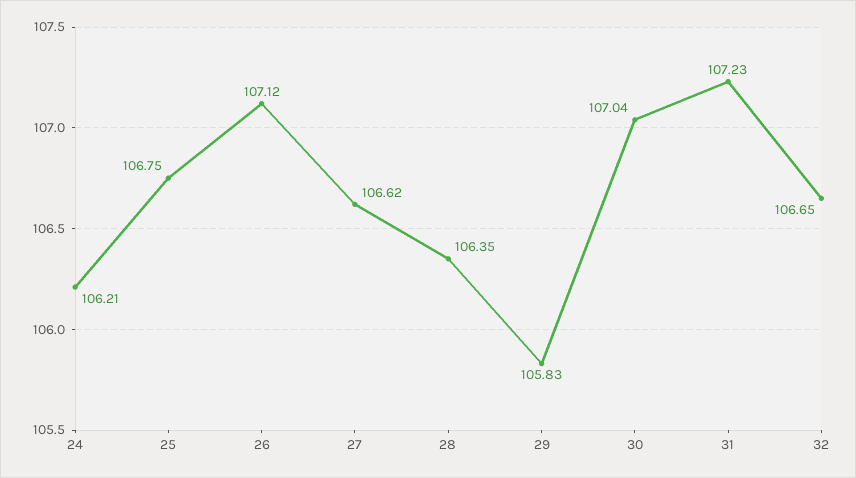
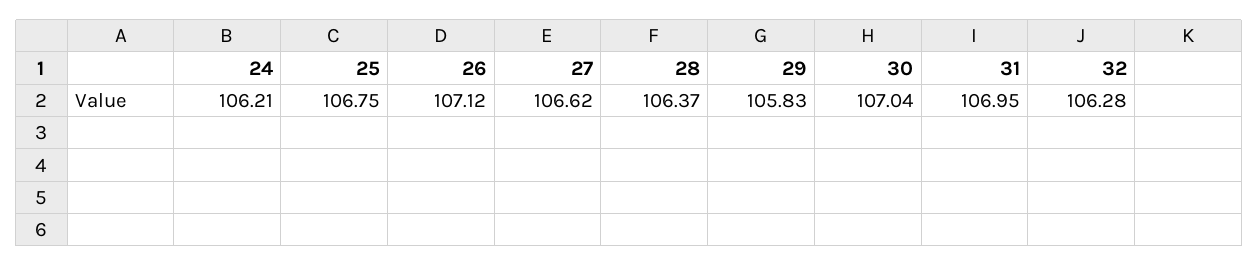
28: 106.35 -> 106.37
31: 107.23 -> 106.95
32: 106.65 -> 106.28

